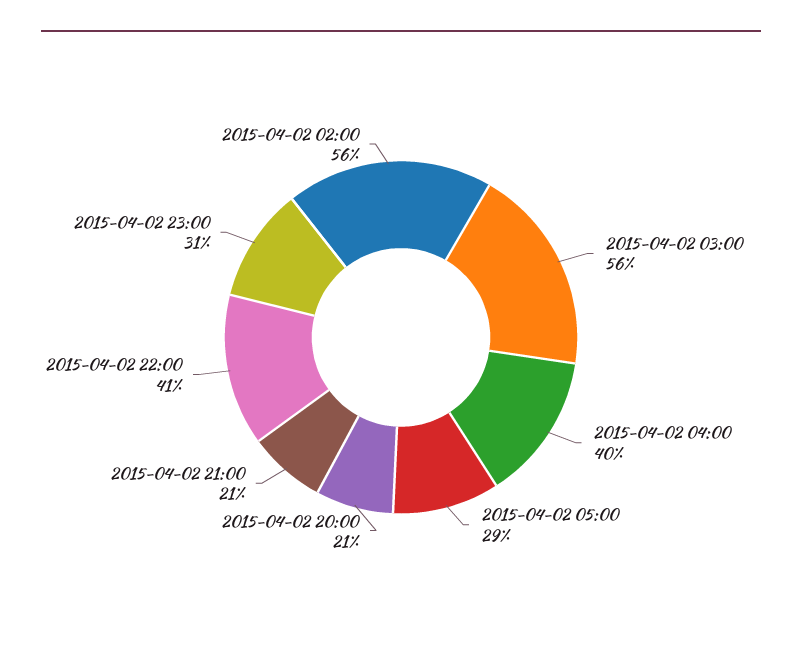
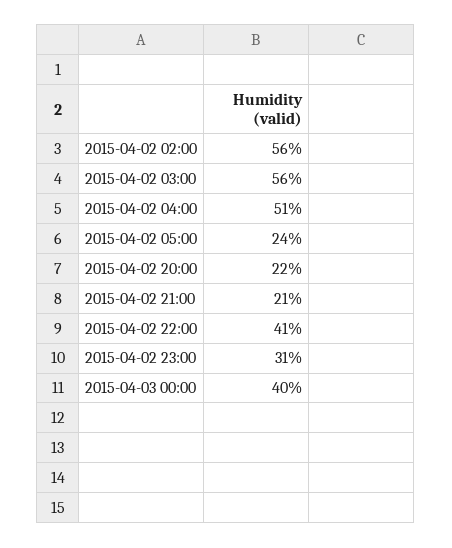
2015-04-02 04:00: 40 -> 51
2015-04-02 05:00: 29 -> 24
2015-04-02 20:00: 21 -> 22
2015-04-03 00:00: none -> 40

